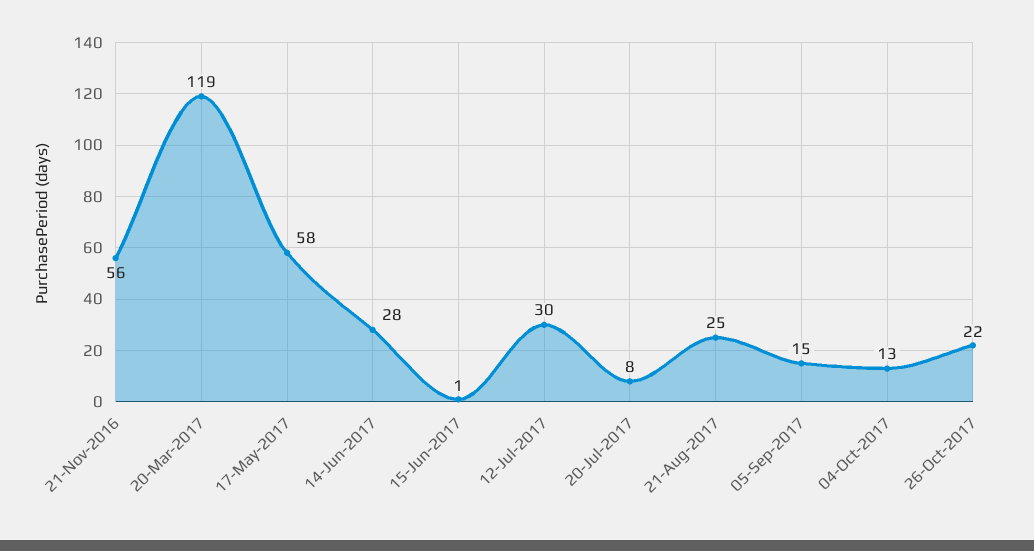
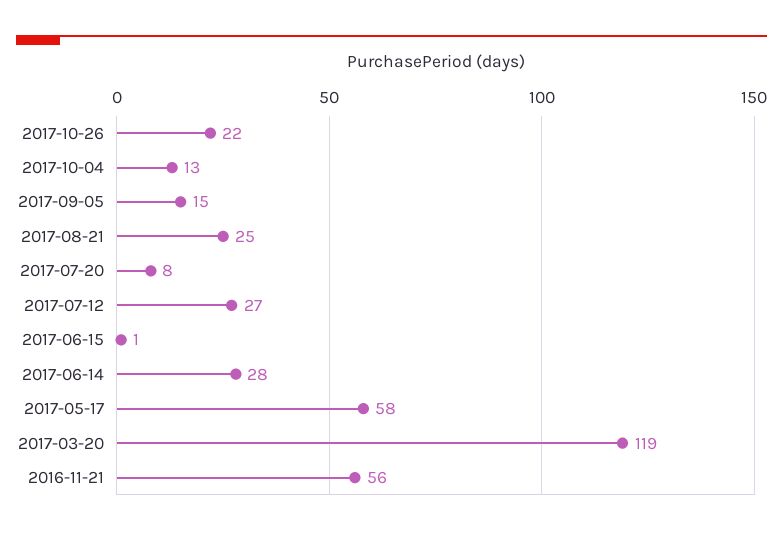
12-Jul-2017: 30 -> 27

